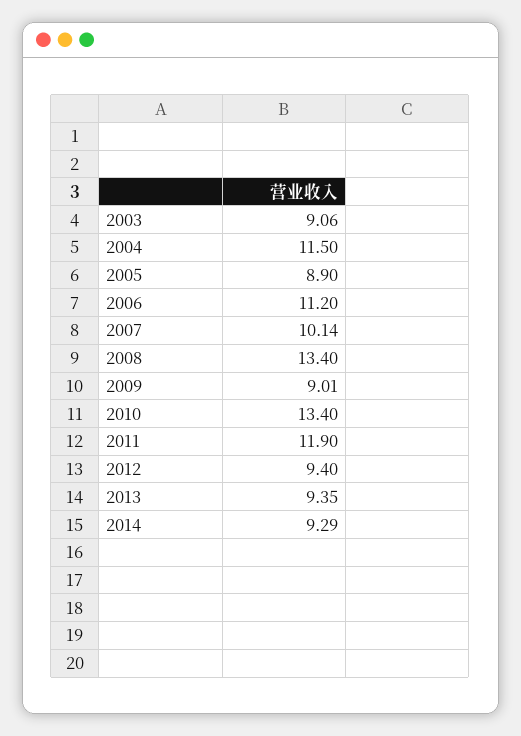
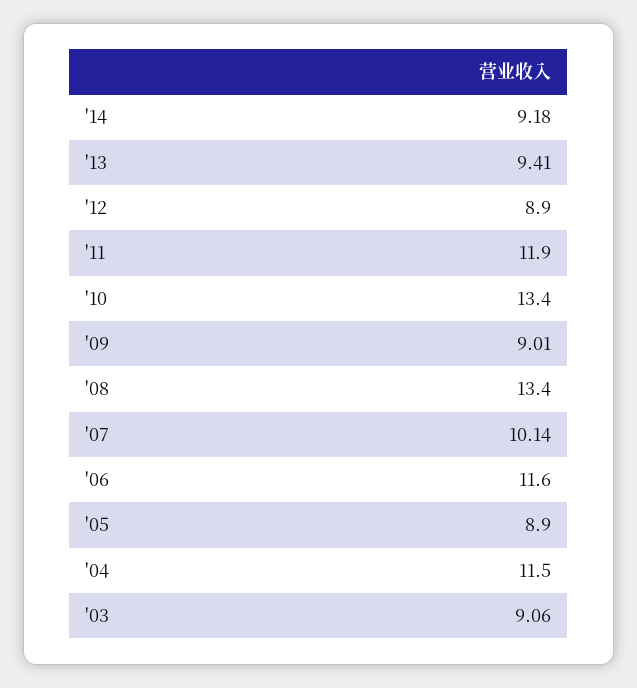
2006: 11.2 -> 11.6
2012: 9.4 -> 8.9
2013: 9.35 -> 9.41
2014: 9.29 -> 9.18

